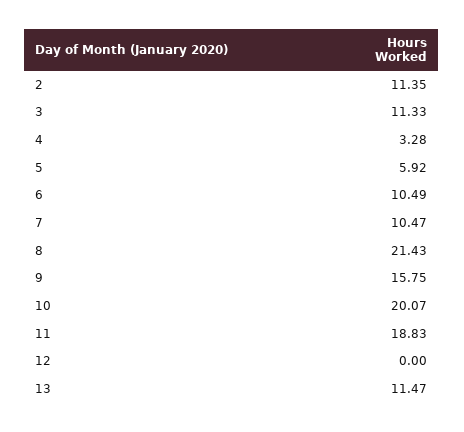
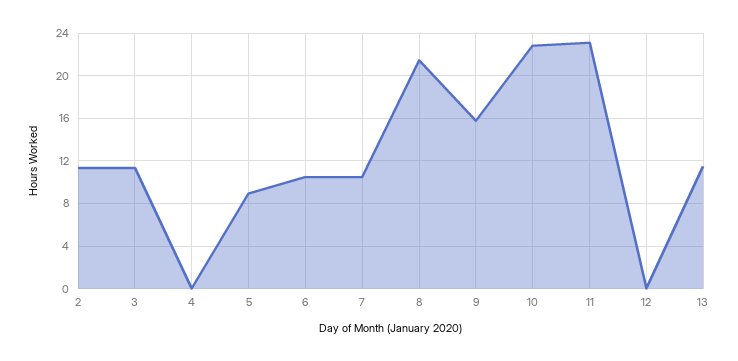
4: 3.28 -> 0
5: 5.92 -> 9
10: 20.07 -> 23
11: 18.83 -> 23

